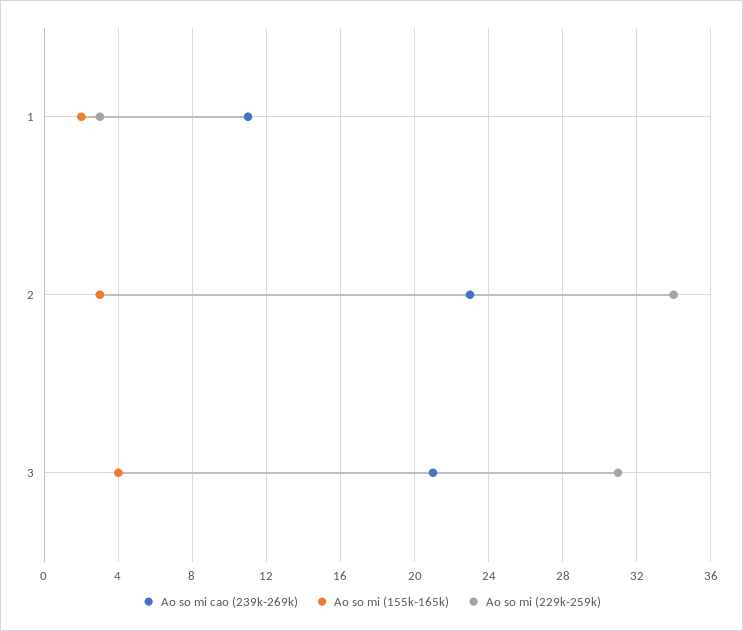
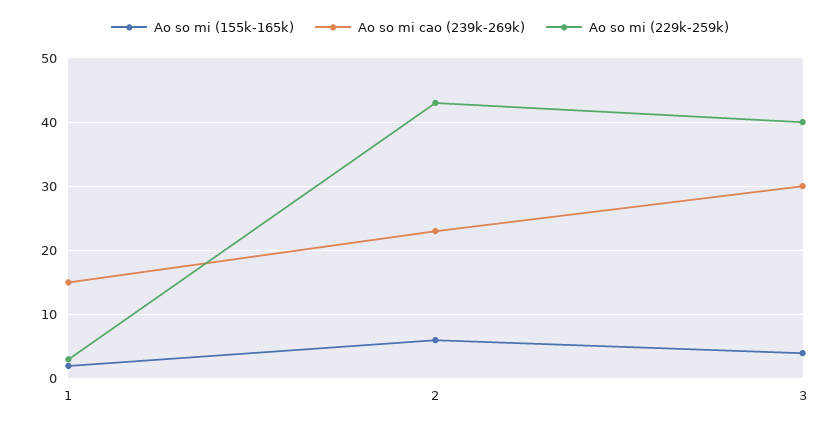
Ao so mi cao (239k-269k), 1: 11 -> 15
Ao so mi (155k-165k), 2: 3 -> 6
Ao so mi (229k-259k), 2: 34 -> 43
Ao so mi cao (239k-269k), 3: 21 -> 30
Ao so mi (229k-259k), 3: 31 -> 40

